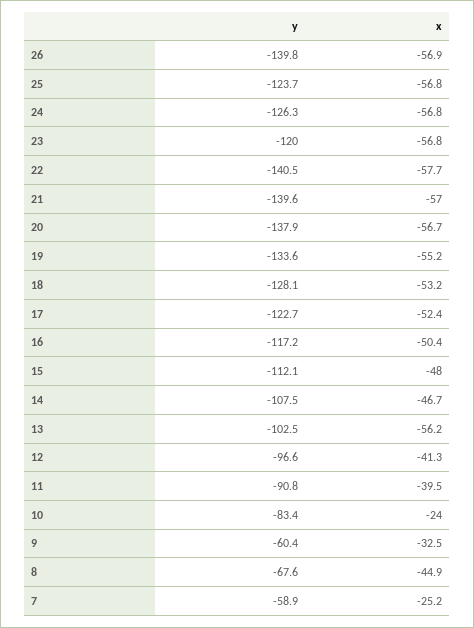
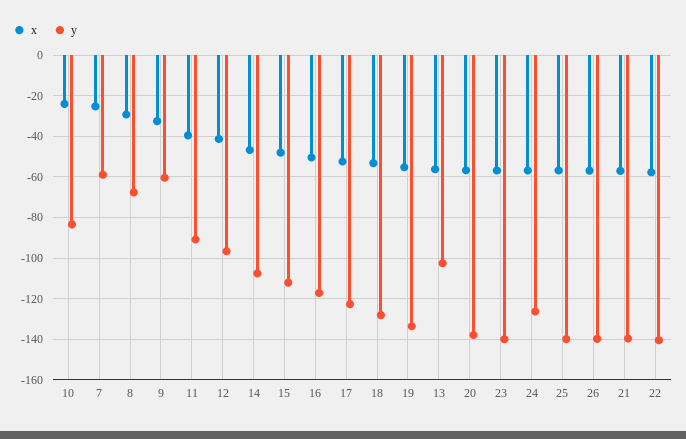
y, 25: -123.7 -> -140
y, 23: -120 -> -140
x, 8: -44.9 -> -30

